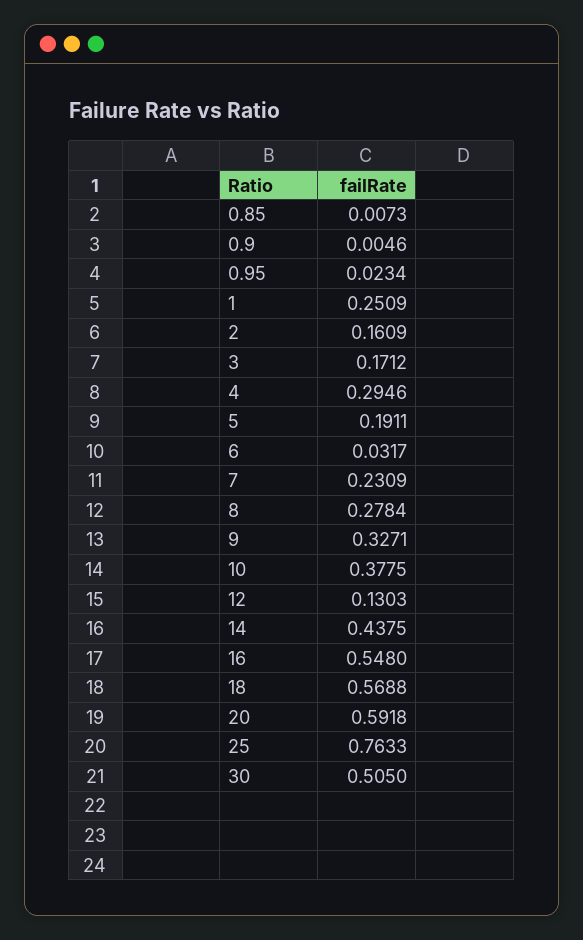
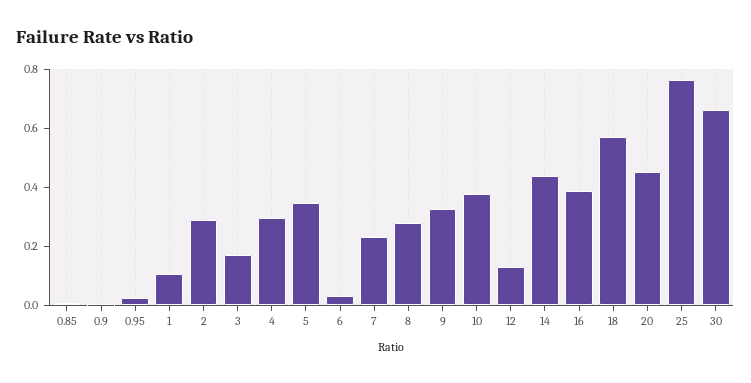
1: 0.2509 -> 0.1
2: 0.1609 -> 0.3
5: 0.1911 -> 0.35
16: 0.548 -> 0.4
20: 0.5918 -> 0.45
30: 0.505 -> 0.65

